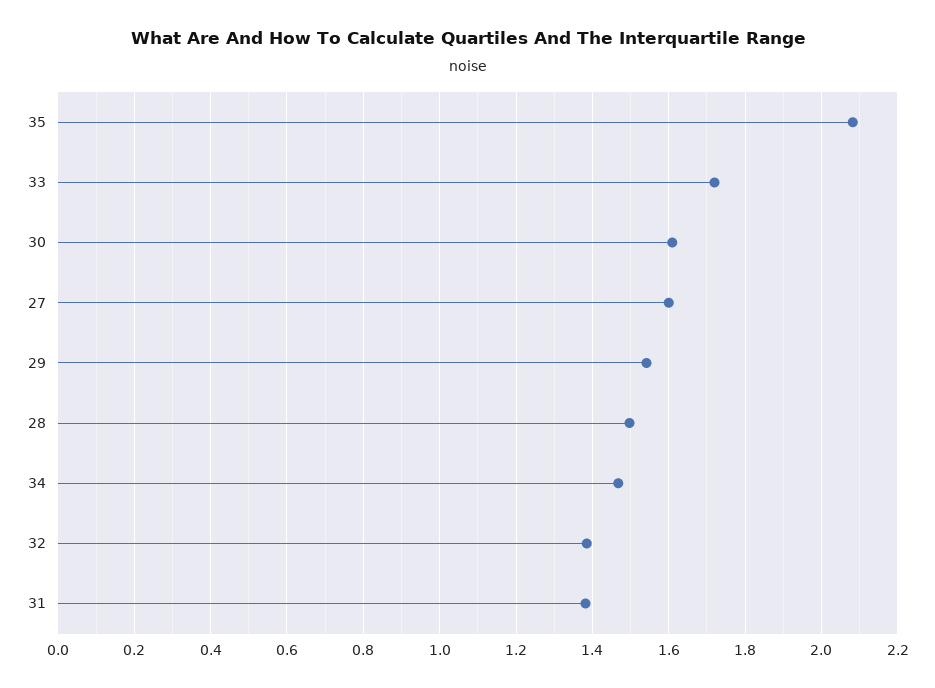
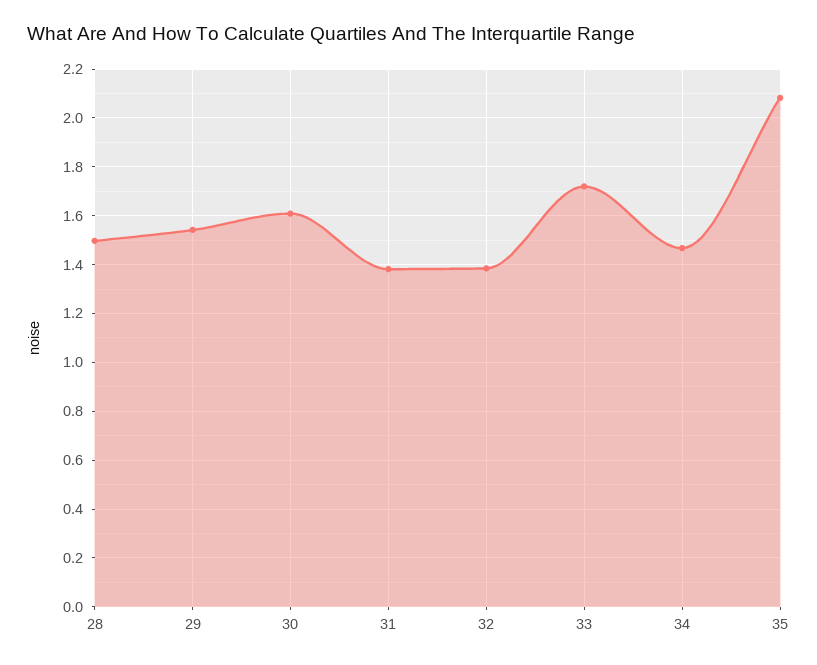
27: 1.6 -> none

